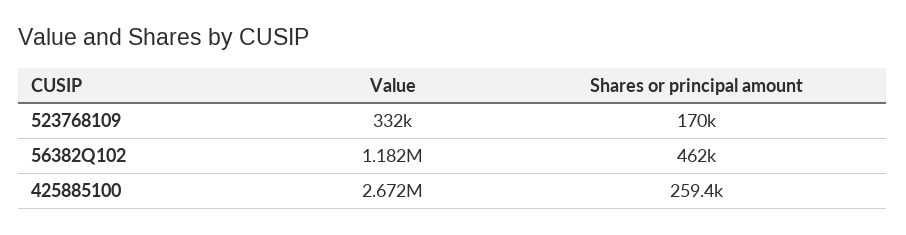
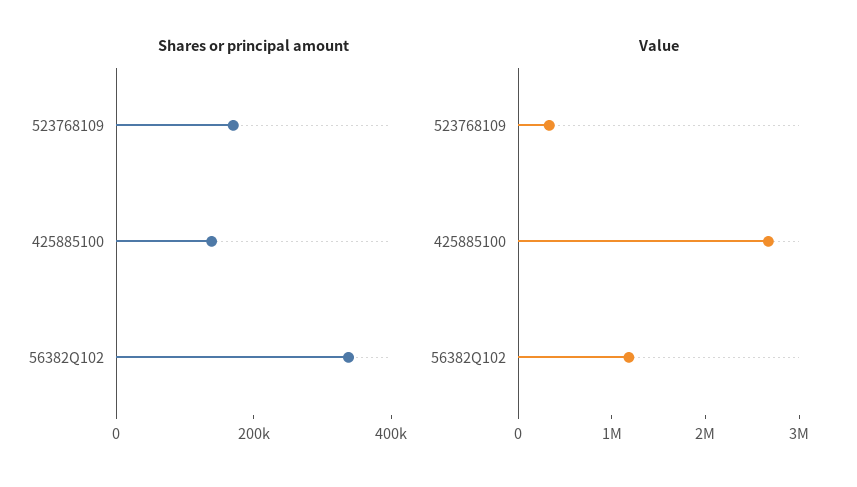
Shares or principal amount, 56382Q102: 462000 -> 350000
Shares or principal amount, 425885100: 259400 -> 150000

